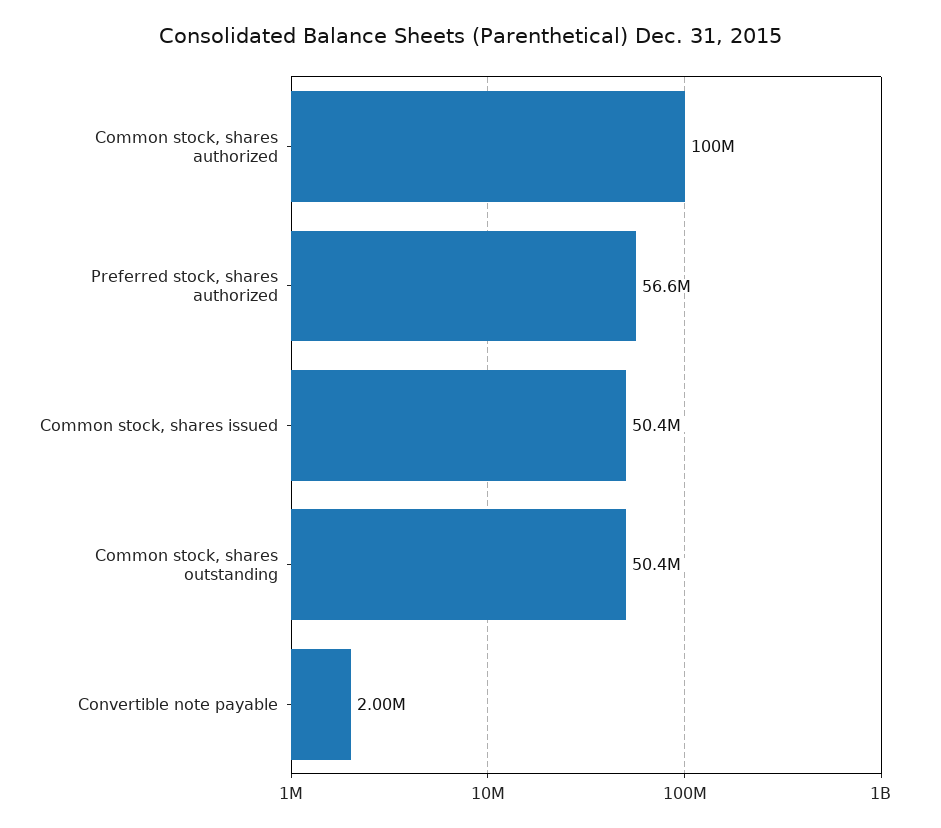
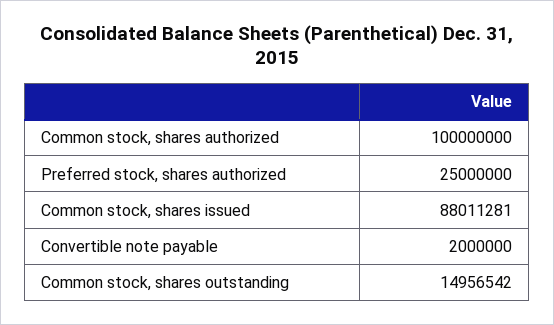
Preferred stock, shares authorized: 56600000 -> 25000000
Common stock, shares issued: 50400000 -> 88011281
Common stock, shares outstanding: 50400000 -> 14956542

